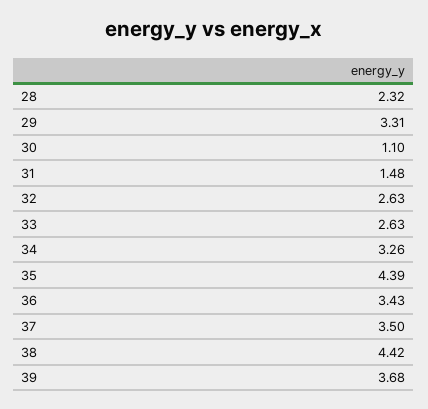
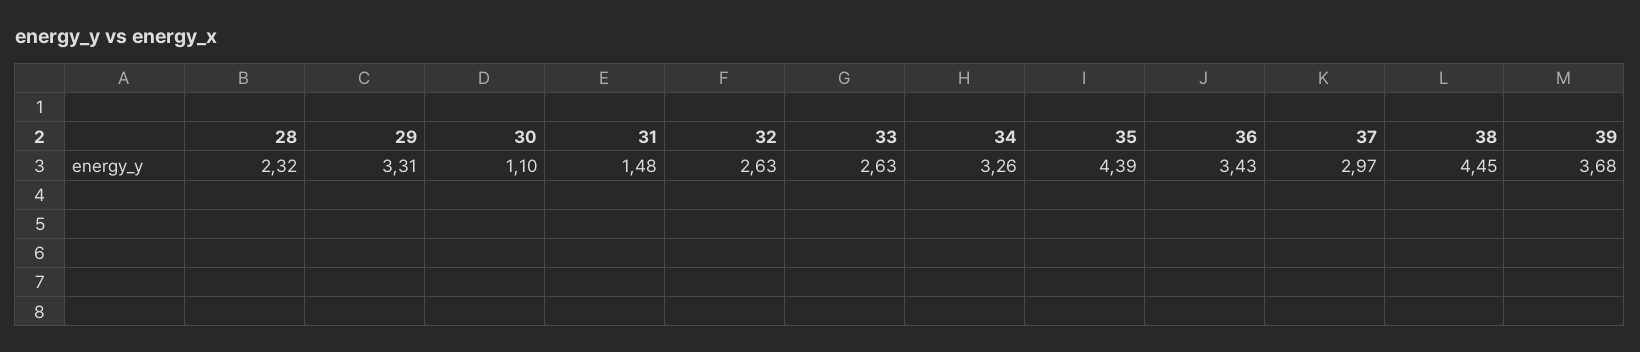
37: 3.5 -> 2.97
38: 4.42 -> 4.45

